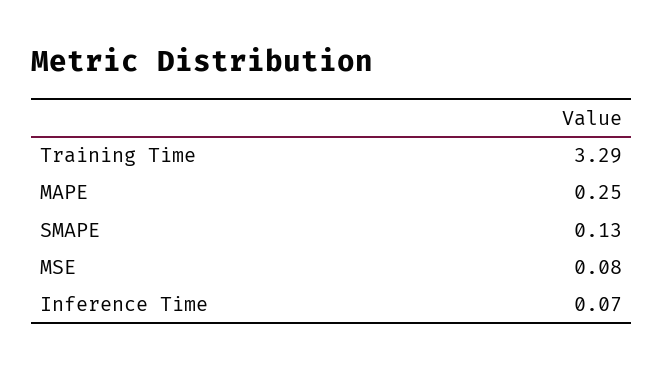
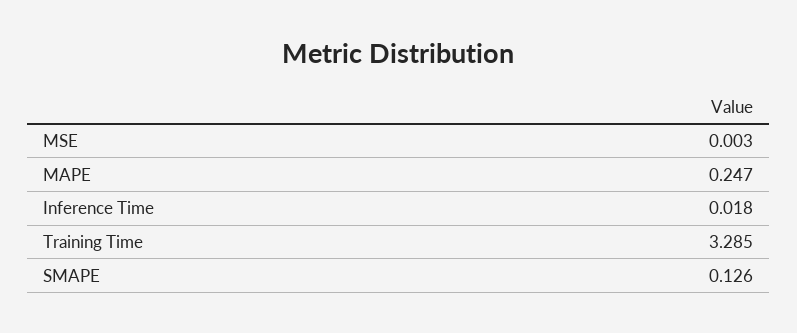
MSE: 0.08 -> 0.003
Inference Time: 0.07 -> 0.018

